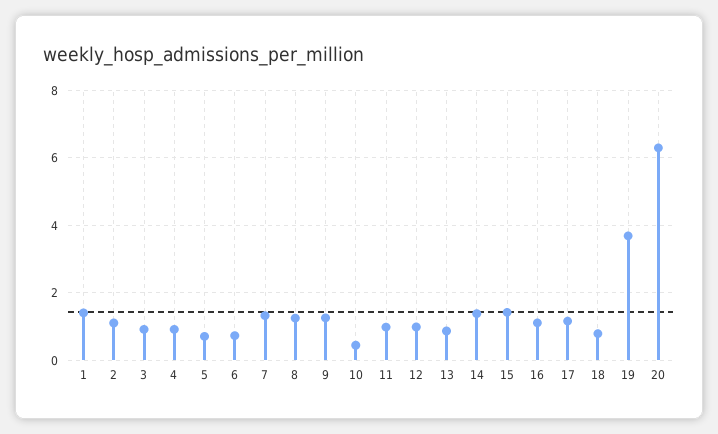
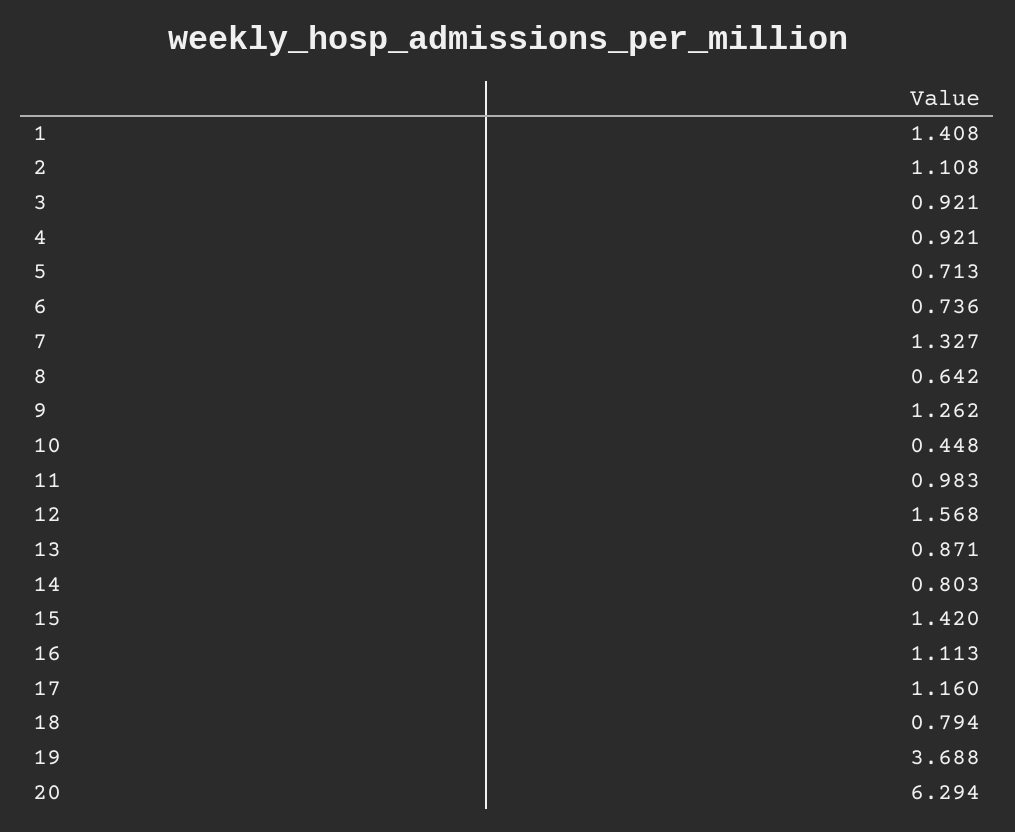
8: 1.2 -> 0.642
12: 1 -> 1.568
14: 1.4 -> 0.803

